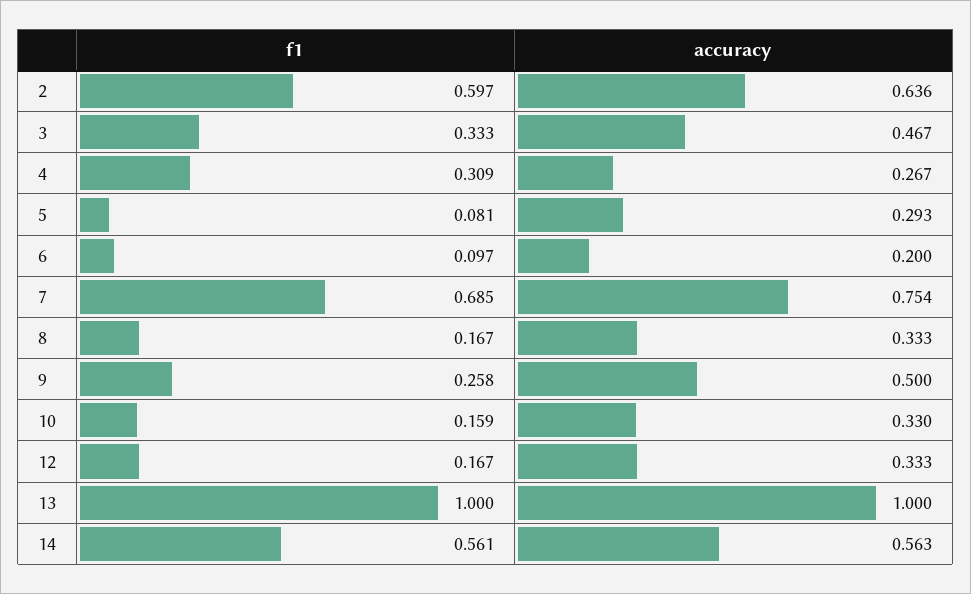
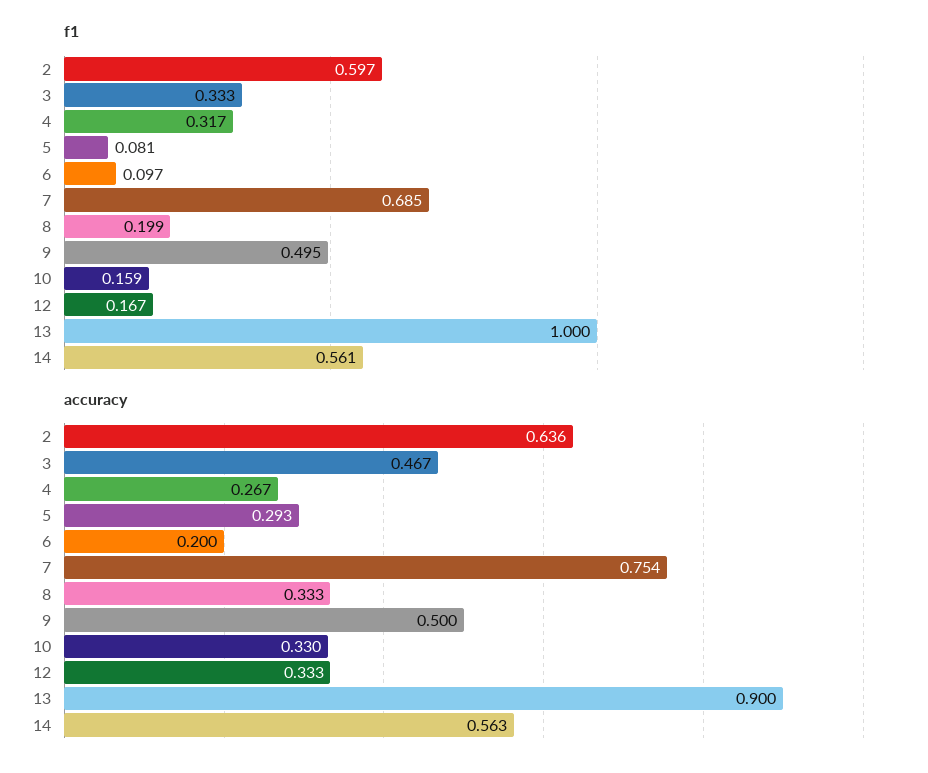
f1, 4: 0.309 -> 0.317
f1, 8: 0.167 -> 0.199
f1, 9: 0.258 -> 0.495
accuracy, 13: 1 -> 0.9

